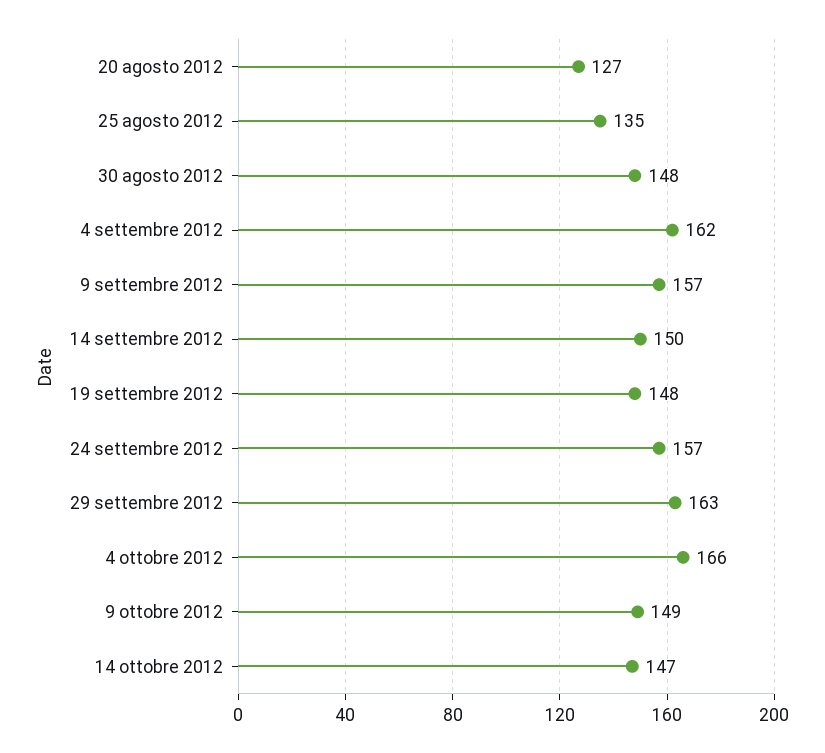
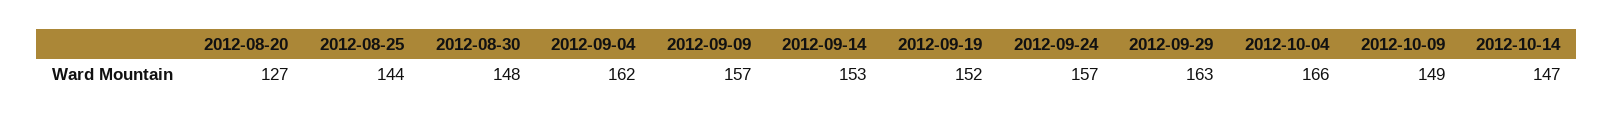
25 agosto 2012: 135 -> 144
14 settembre 2012: 150 -> 153
19 settembre 2012: 148 -> 152

